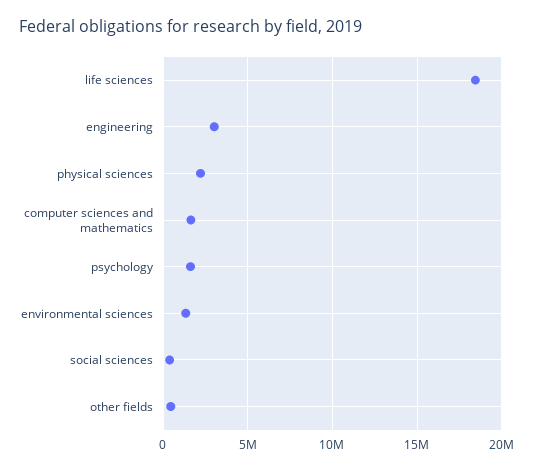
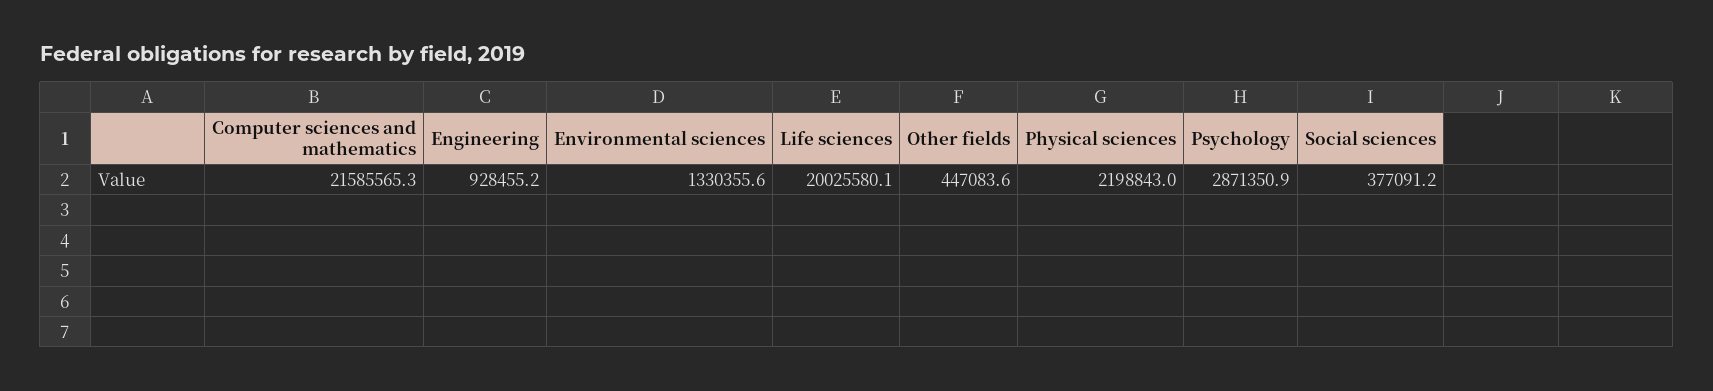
life sciences: 18500000 -> 20025580.1
engineering: 3000000 -> 928455.2
computer sciences and mathematics: 1500000 -> 21585565.3
psychology: 1500000 -> 2871350.9

